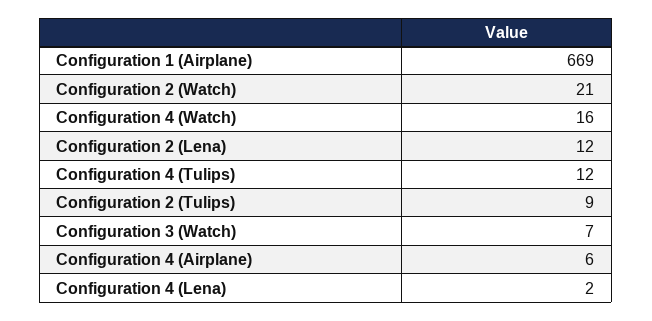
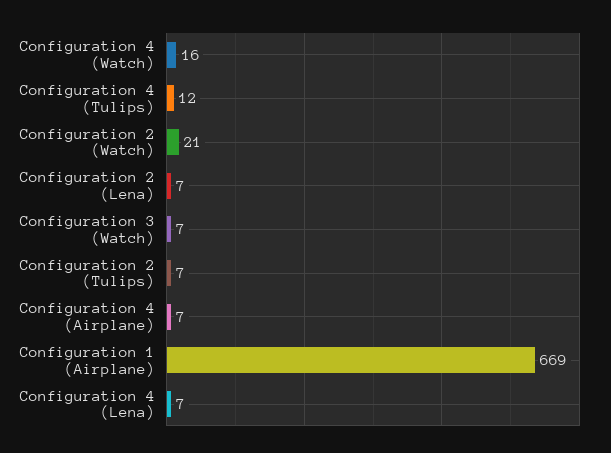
Configuration 2 (Lena): 12 -> 7
Configuration 2 (Tulips): 9 -> 7
Configuration 4 (Airplane): 6 -> 7
Configuration 4 (Lena): 2 -> 7

